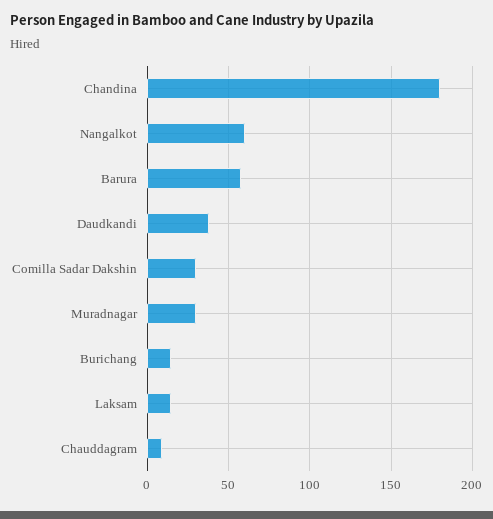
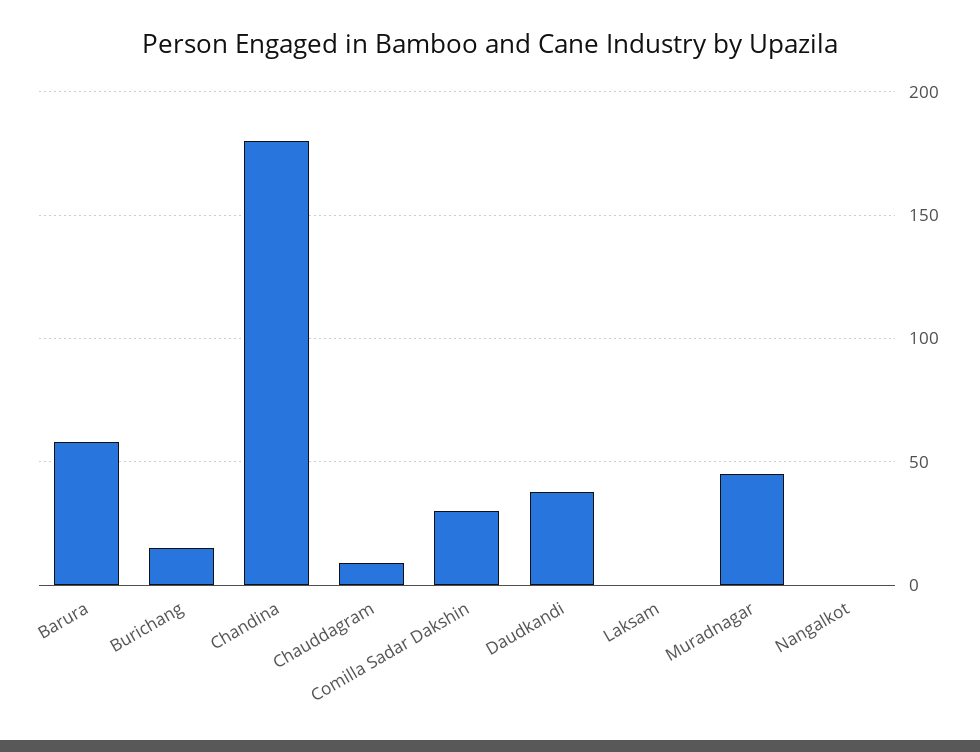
Nangalkot: 60 -> 0
Muradnagar: 30 -> 45
Laksam: 15 -> 0

